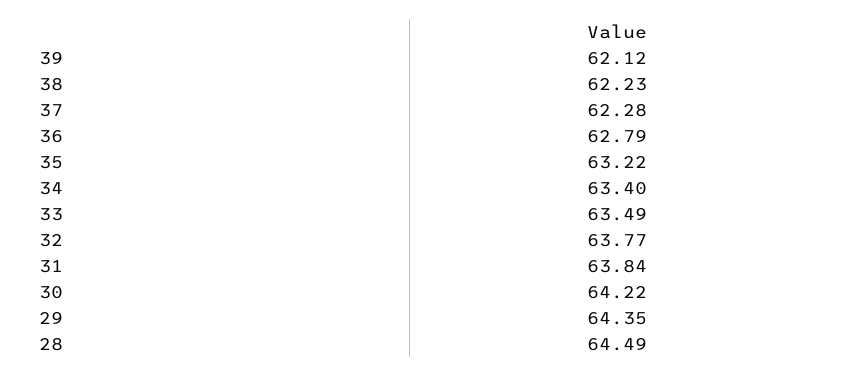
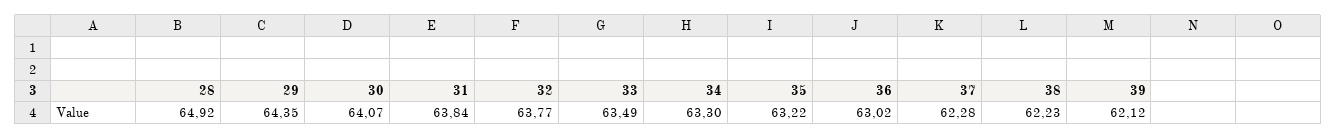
36: 62.79 -> 63.02
34: 63.4 -> 63.3
30: 64.22 -> 64.07
28: 64.49 -> 64.92

